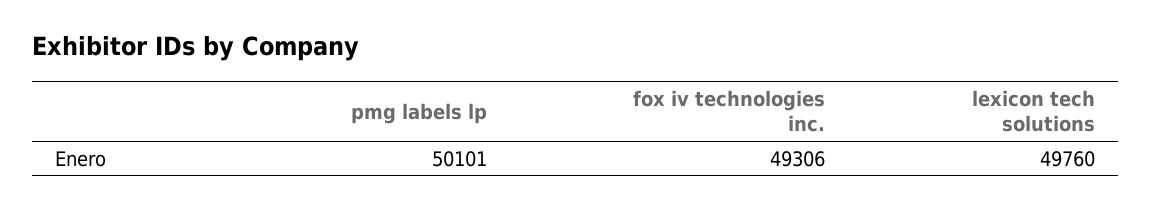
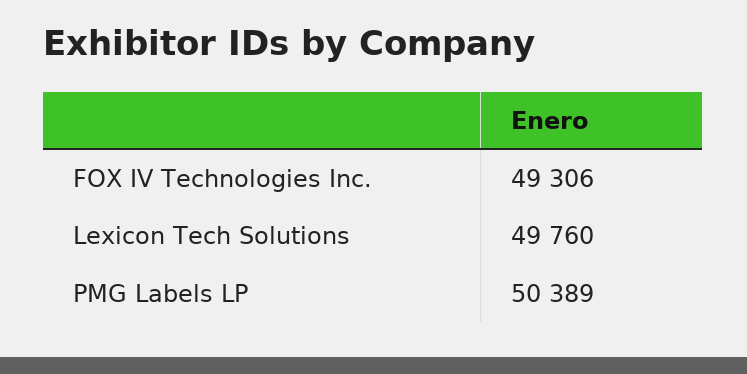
pmg labels lp: 50101 -> 50389

